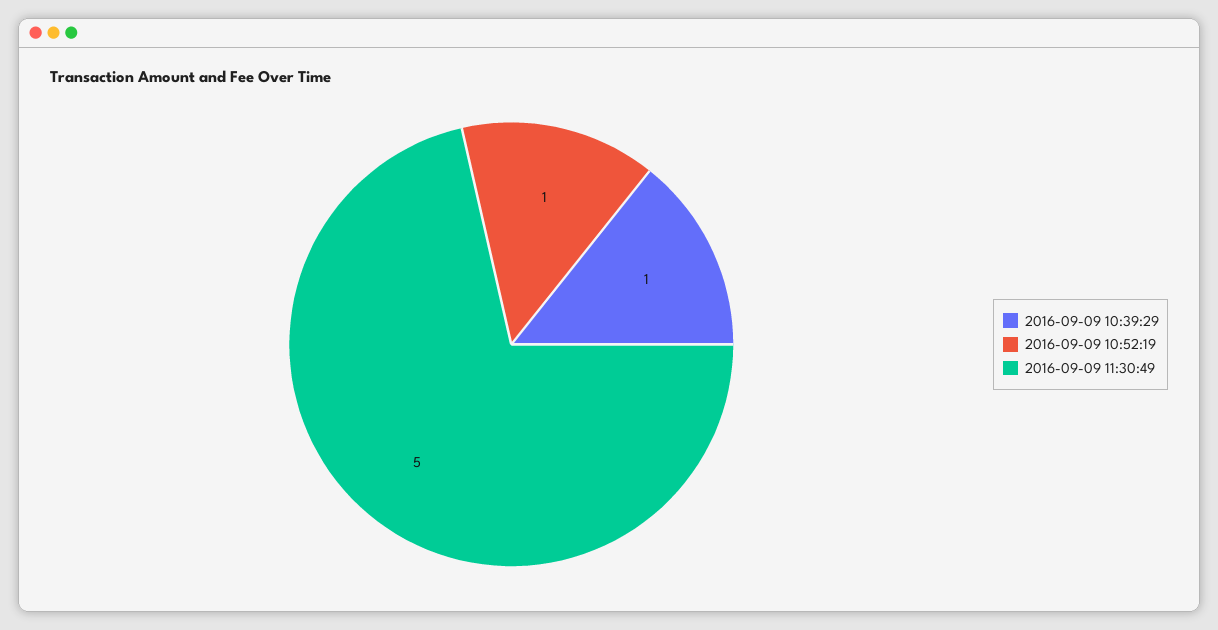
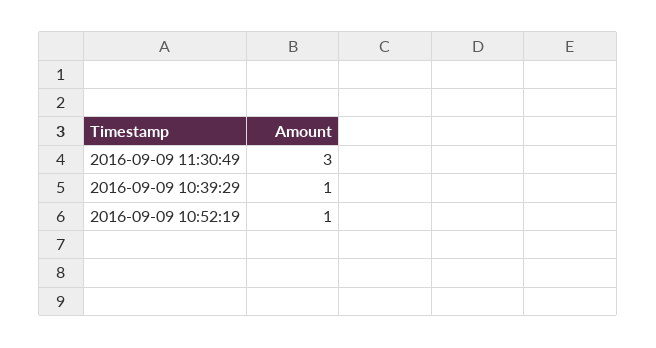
2016-09-09 11:30:49: 5 -> 3

